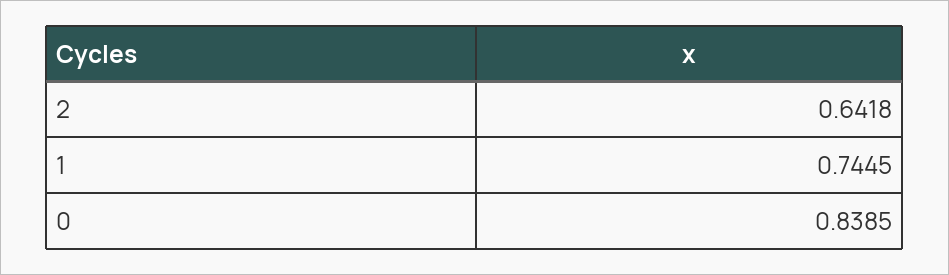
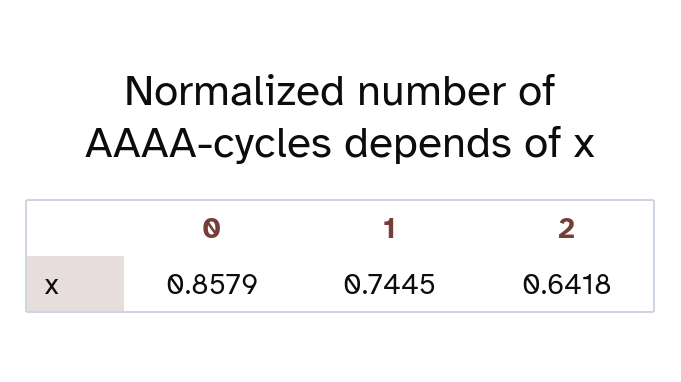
0: 0.8385 -> 0.8579

